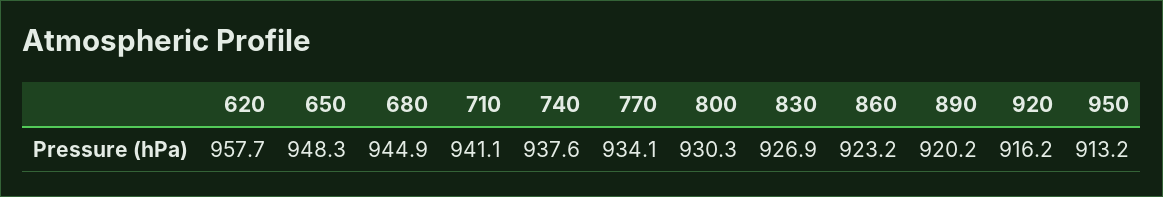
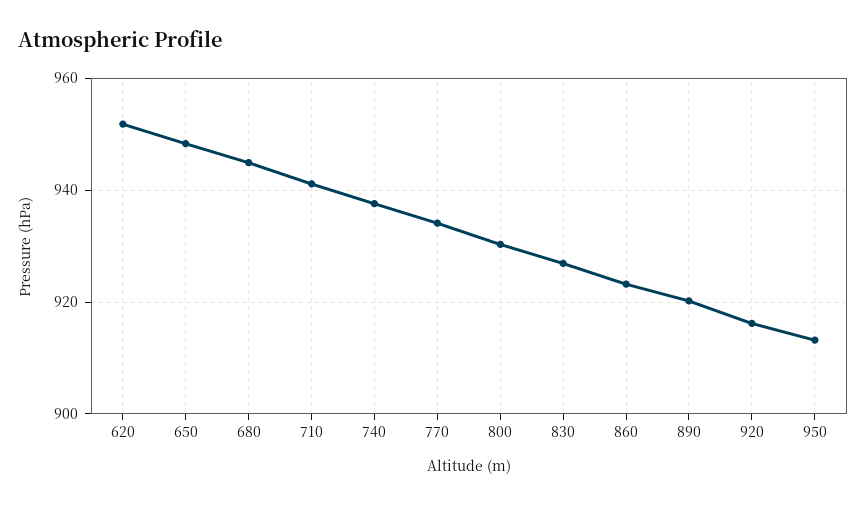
620: 957.7 -> 952

